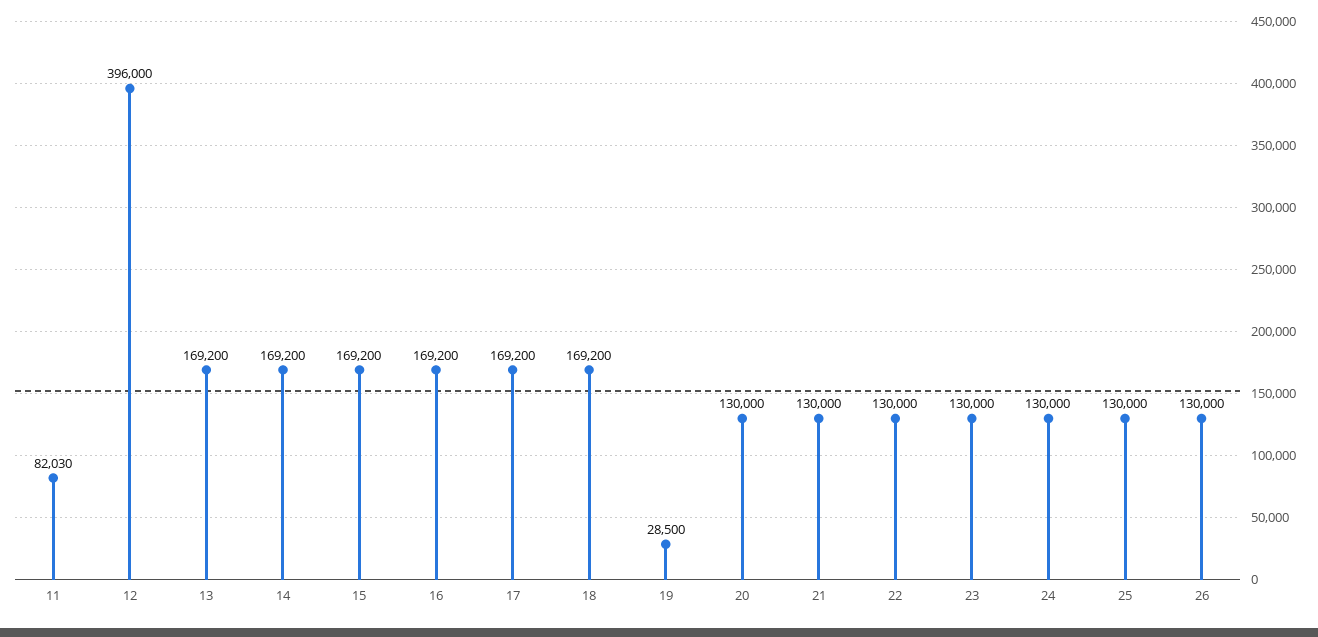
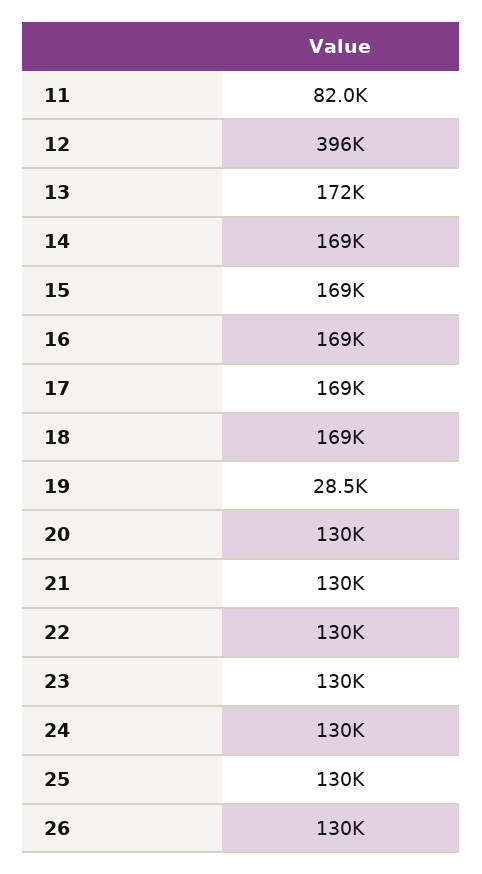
13: 169200 -> 172000

